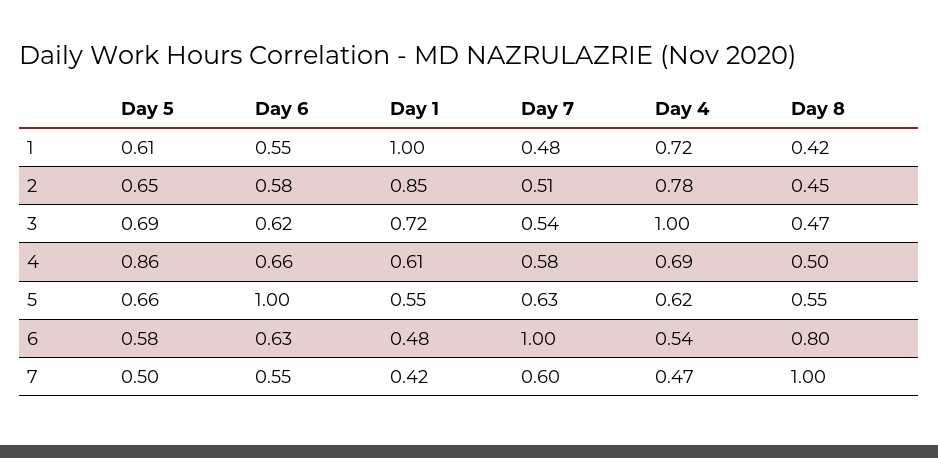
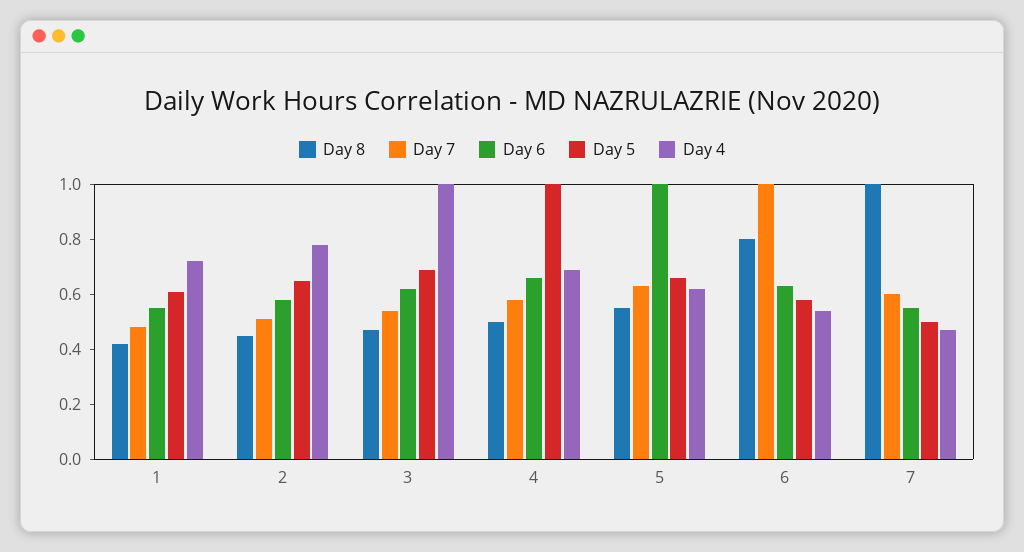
Day 1, 1: 1 -> none
Day 1, 2: 0.85 -> none
Day 1, 3: 0.72 -> none
Day 5, 4: 0.86 -> 1
Day 1, 4: 0.61 -> none
Day 1, 5: 0.55 -> none
Day 1, 6: 0.48 -> none
Day 1, 7: 0.42 -> none

